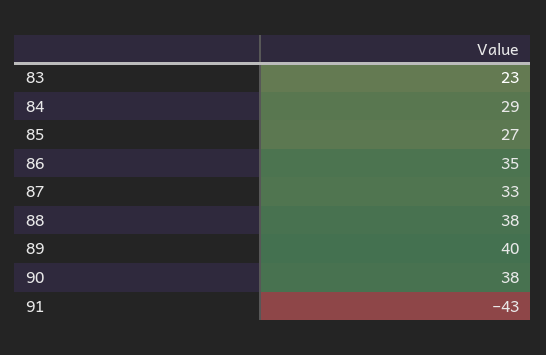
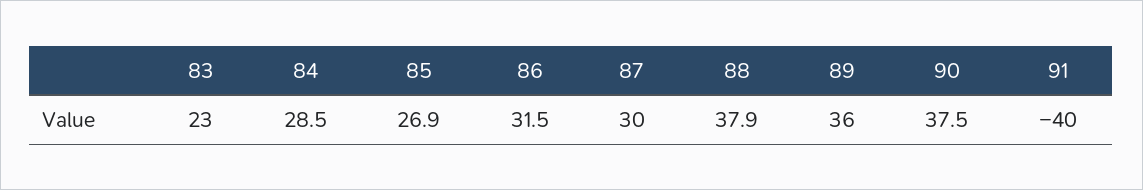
86: 35 -> 31.5
87: 33 -> 30
89: 40 -> 36
91: -43 -> -40

